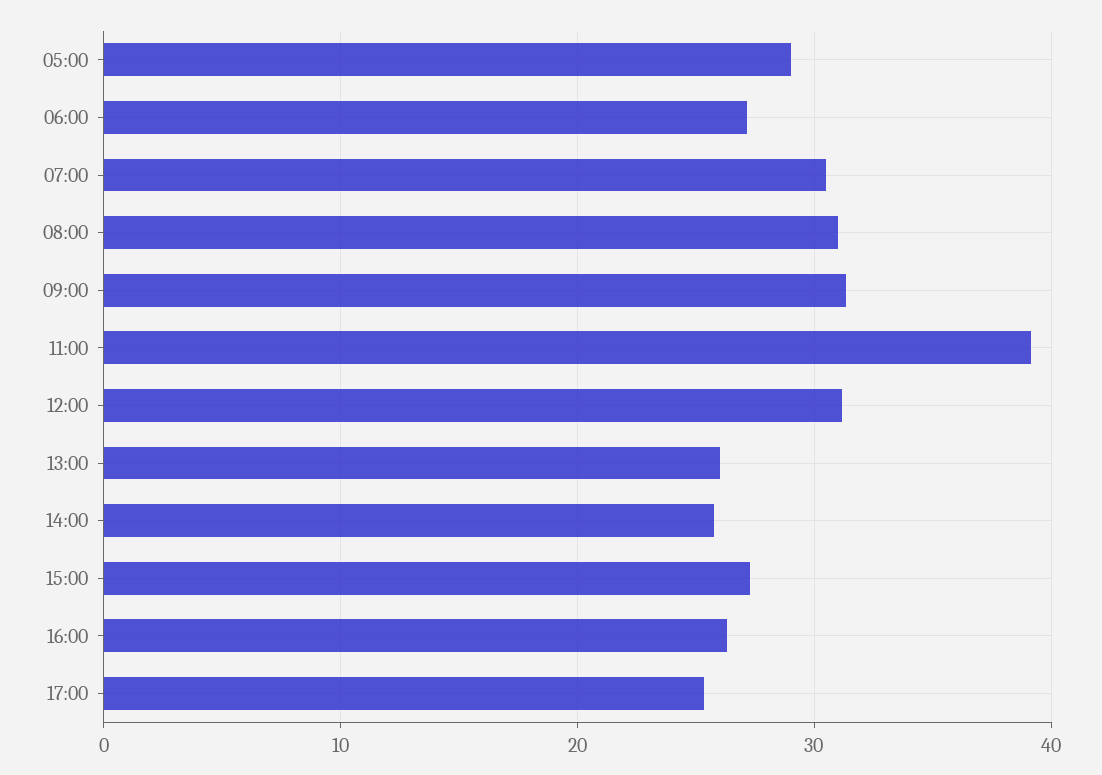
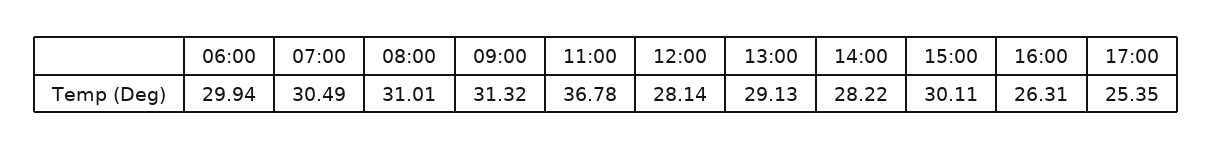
05:00: 29 -> none
06:00: 27 -> 29.94
11:00: 39 -> 36.78
12:00: 31 -> 28.14
13:00: 26 -> 29.13
14:00: 26 -> 28.22
15:00: 27 -> 30.11

